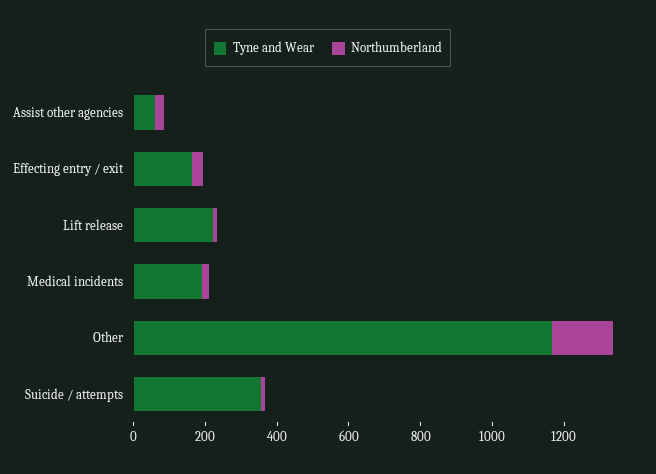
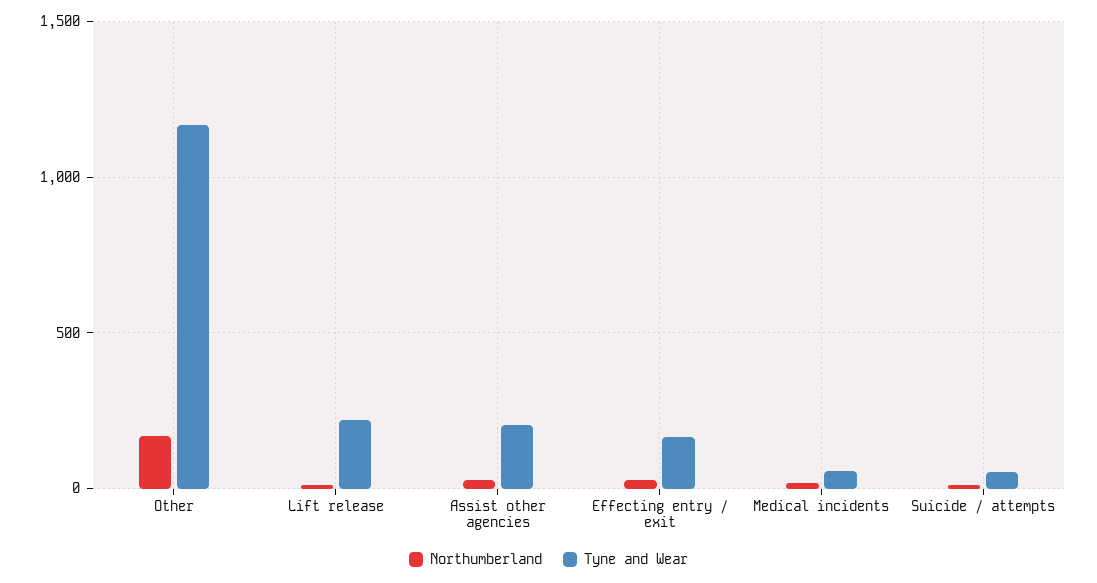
Tyne and Wear, Assist other agencies: 50 -> 200
Tyne and Wear, Medical incidents: 200 -> 50
Tyne and Wear, Suicide / attempts: 350 -> 50

